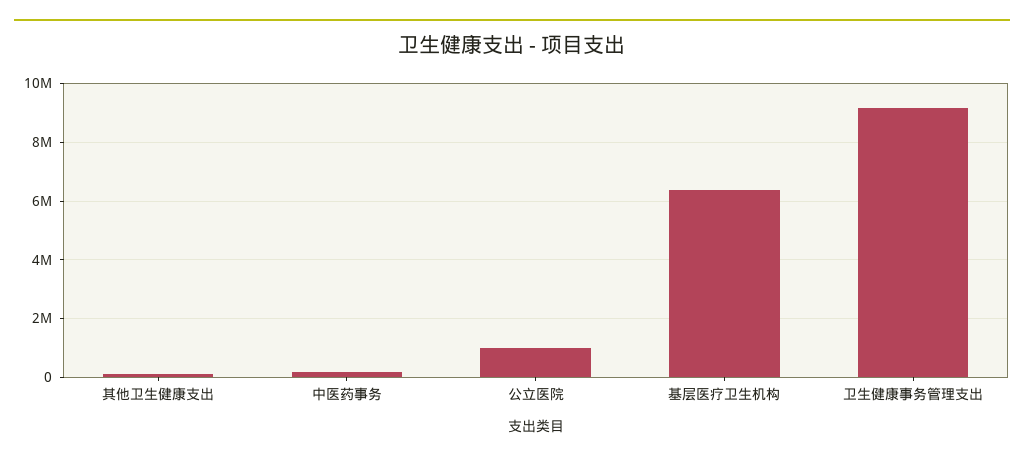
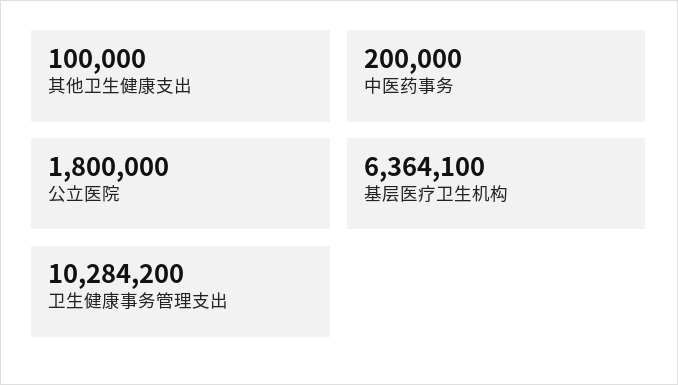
公立医院: 1000000 -> 1800000
卫生健康事务管理支出: 9250000 -> 10284200

